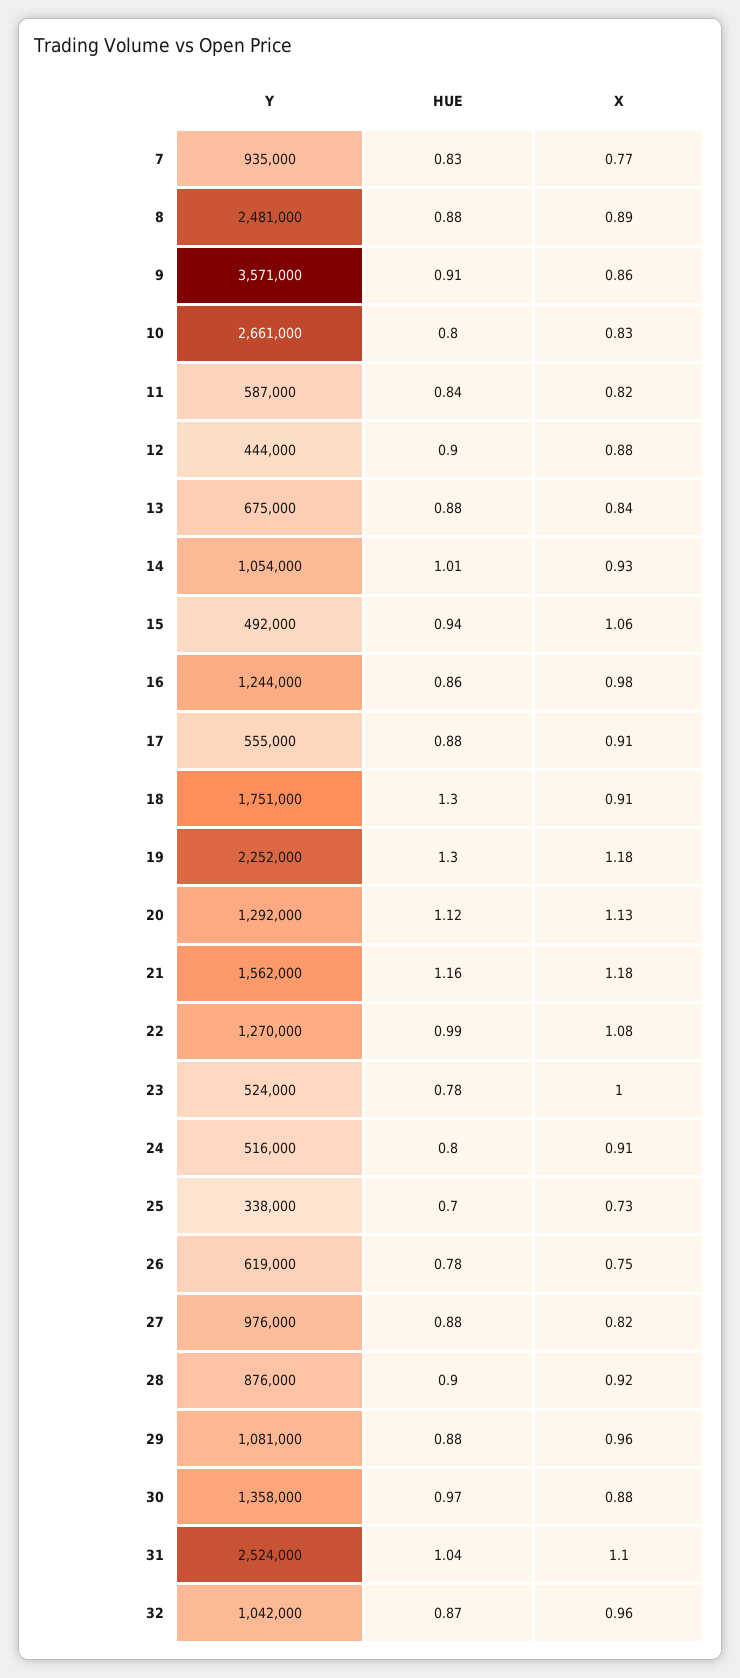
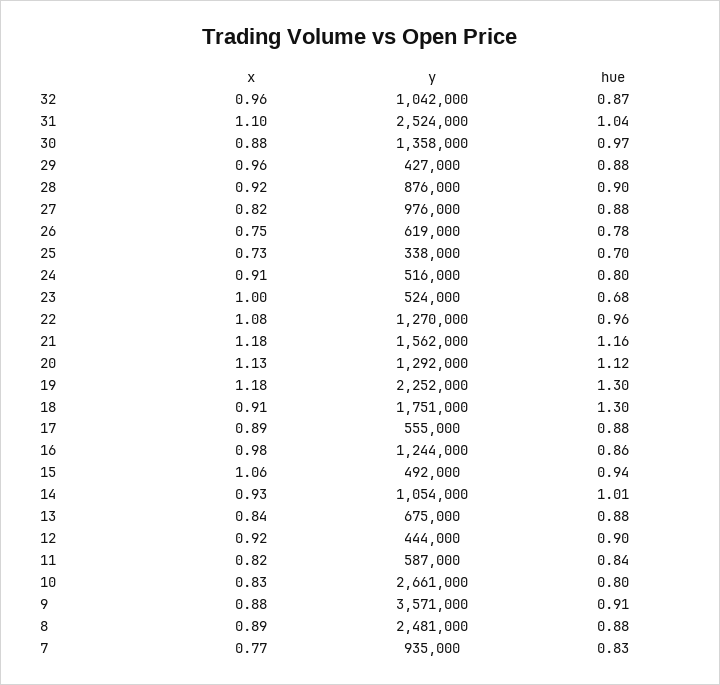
X, 9: 0.86 -> 0.88
X, 12: 0.88 -> 0.92
X, 17: 0.91 -> 0.89
HUE, 22: 0.99 -> 0.96
HUE, 23: 0.78 -> 0.68
Y, 29: 1081000 -> 427000

